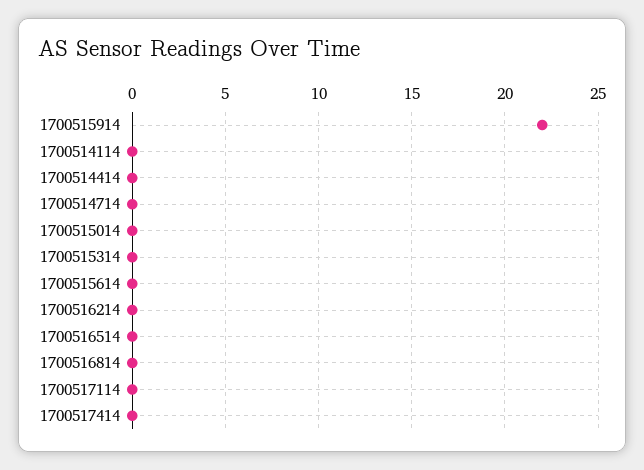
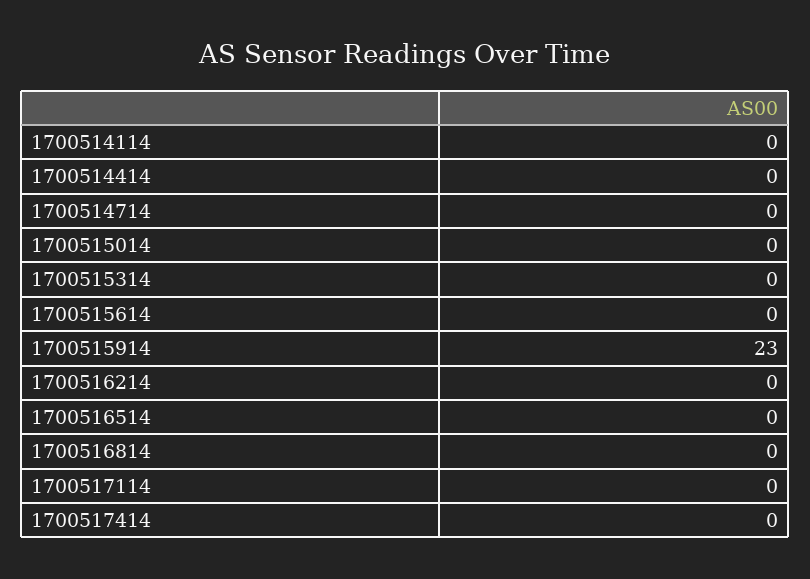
1700515914: 22 -> 23

